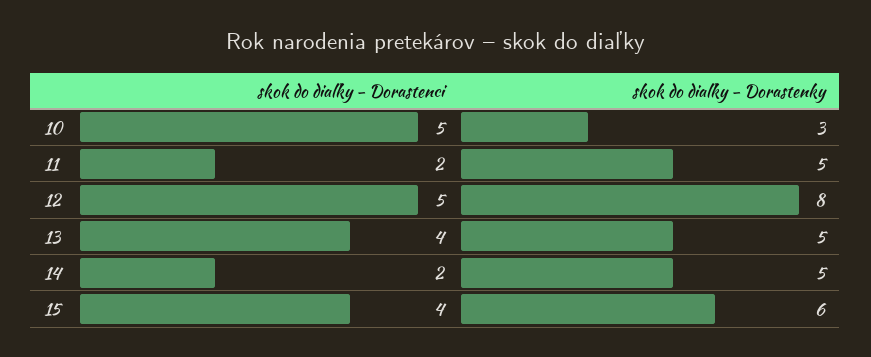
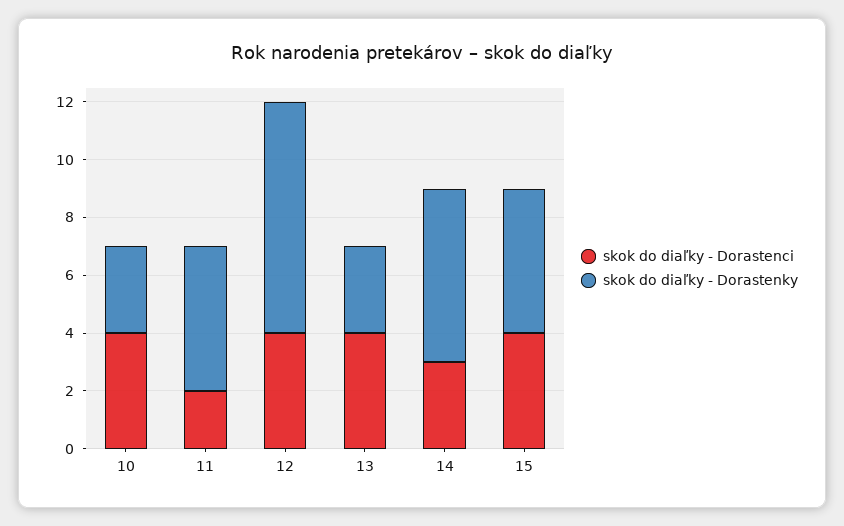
skok do diaľky - Dorastenci, 10: 5 -> 4
skok do diaľky - Dorastenci, 12: 5 -> 4
skok do diaľky - Dorastenky, 13: 5 -> 3
skok do diaľky - Dorastenci, 14: 2 -> 3
skok do diaľky - Dorastenky, 14: 5 -> 6
skok do diaľky - Dorastenky, 15: 6 -> 5

